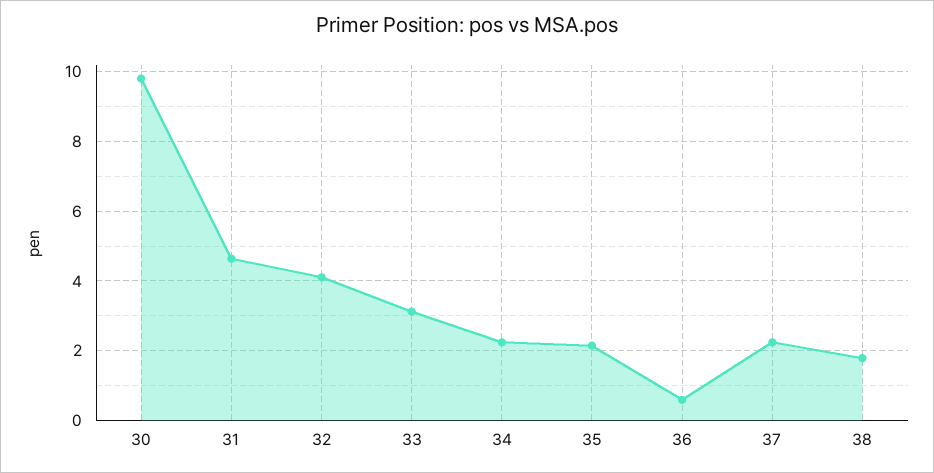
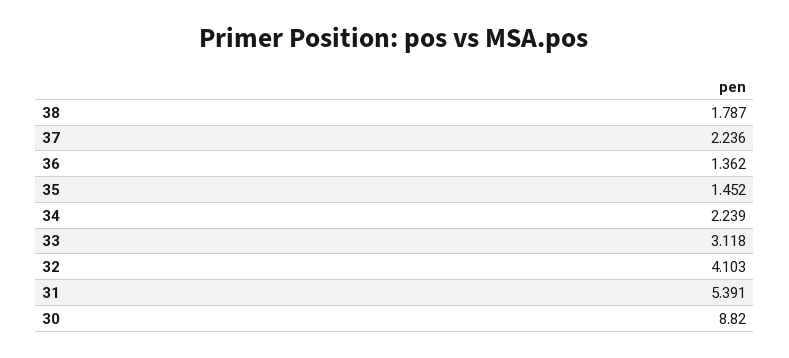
30: 9.8 -> 8.82
31: 4.6 -> 5.391
35: 2.2 -> 1.452
36: 0.6 -> 1.362

